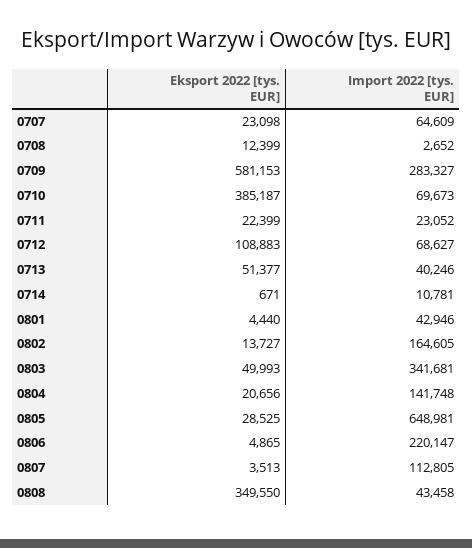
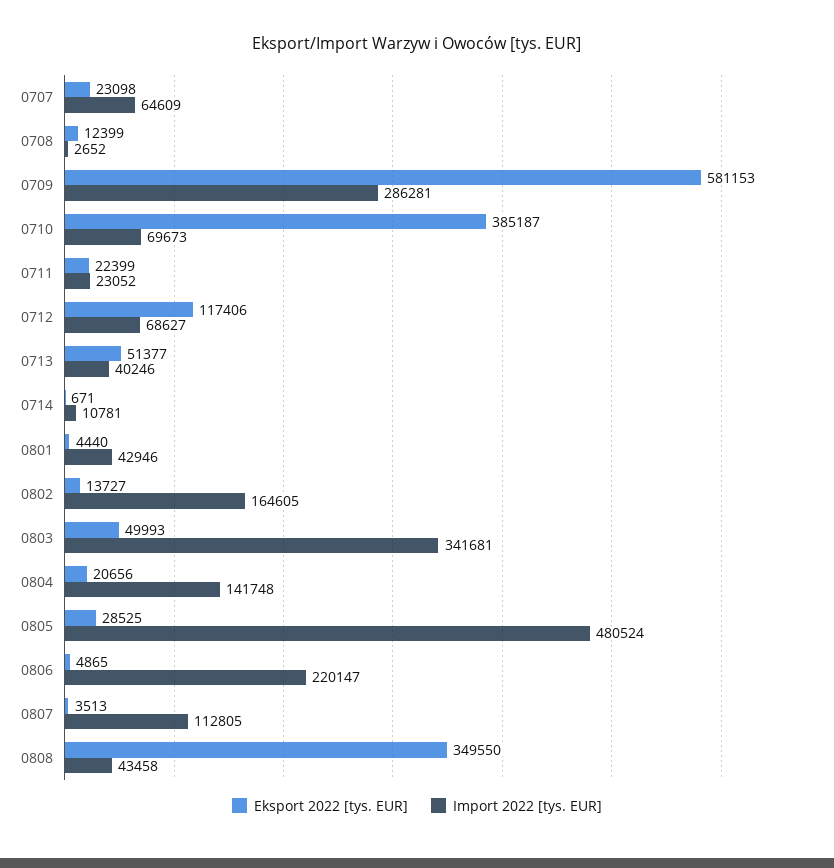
Import 2022 [tys. EUR], 0709: 283327 -> 286281
Eksport 2022 [tys. EUR], 0712: 108883 -> 117406
Import 2022 [tys. EUR], 0805: 648981 -> 480524

